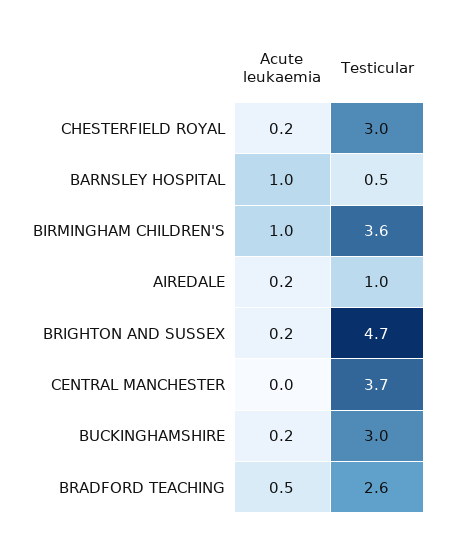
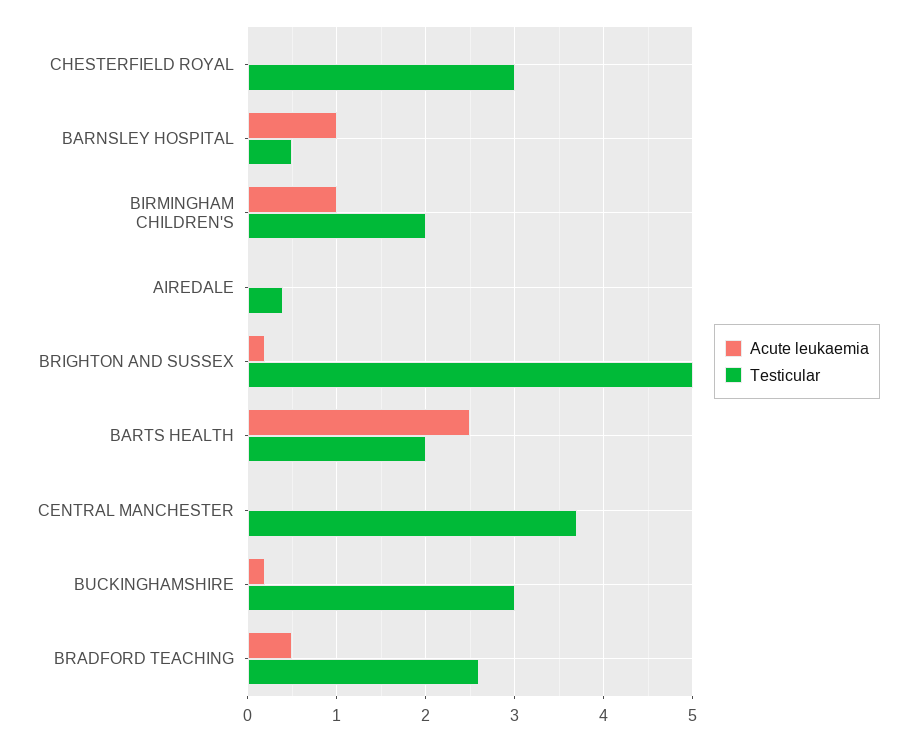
Acute leukaemia, CHESTERFIELD ROYAL: 0.2 -> 0
Testicular, BIRMINGHAM CHILDREN'S: 3.6 -> 2
Acute leukaemia, AIREDALE: 0.2 -> 0
Testicular, AIREDALE: 1 -> 0.4
Testicular, BRIGHTON AND SUSSEX: 4.7 -> 5
Acute leukaemia, BARTS HEALTH: none -> 2.5
Testicular, BARTS HEALTH: none -> 2

